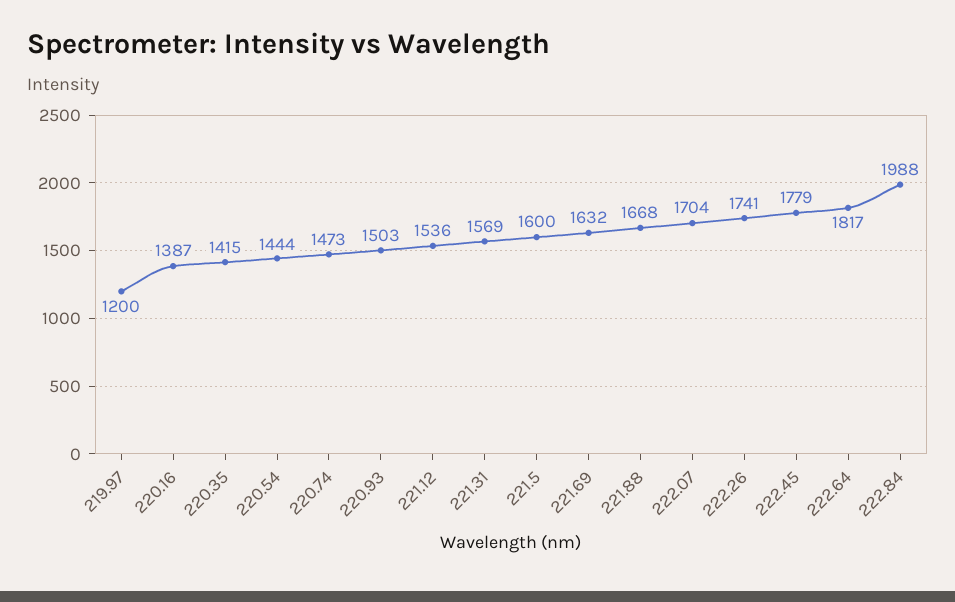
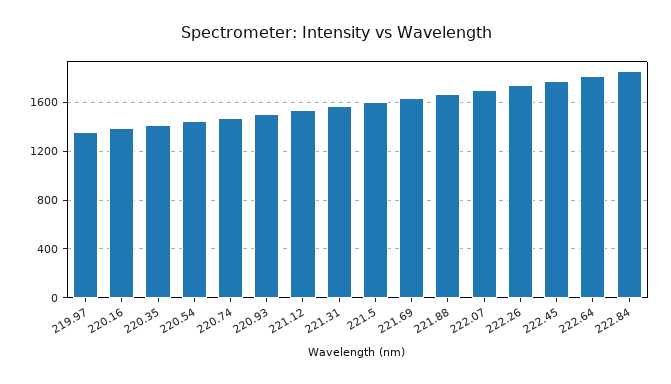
219.97: 1200 -> 1350
222.84: 1988 -> 1850

